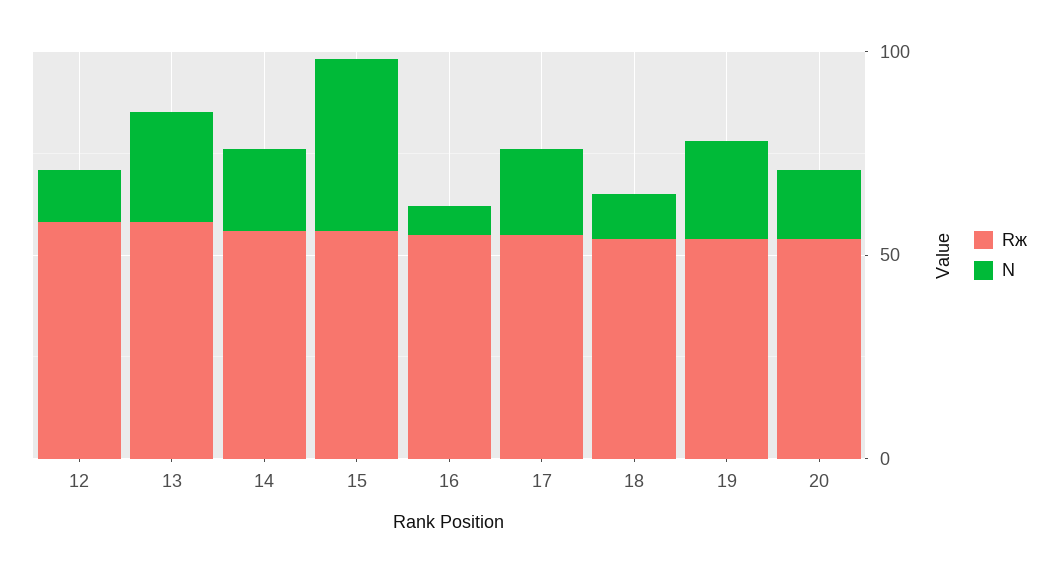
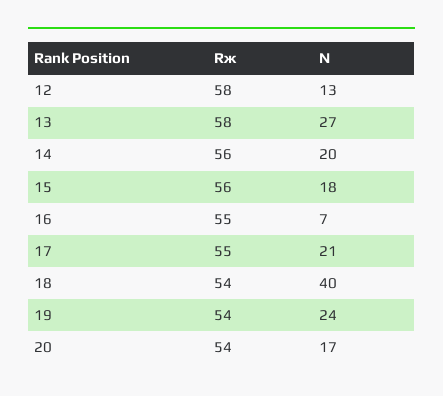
N, 15: 40 -> 18
N, 18: 10 -> 40

